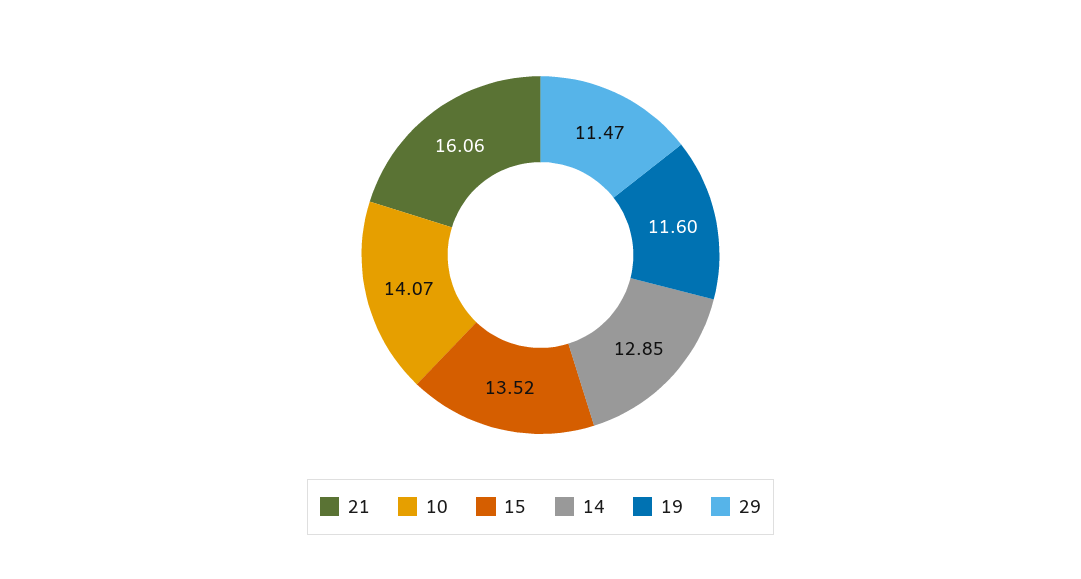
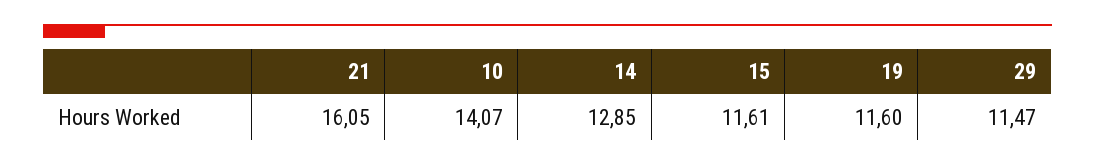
21: 16.06 -> 16.05
15: 13.52 -> 11.61

